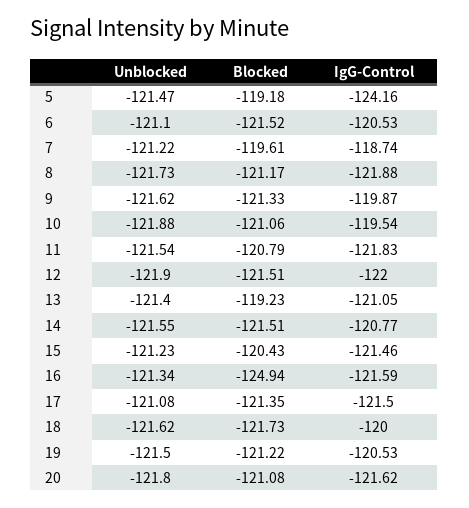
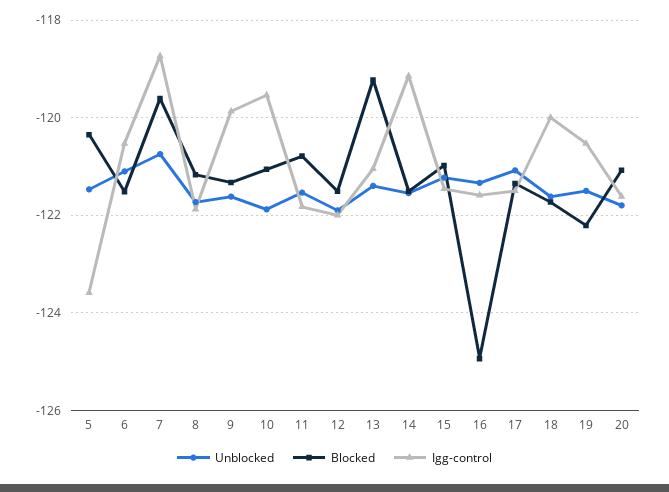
Blocked, 5: -119.18 -> -120.4
IgG-Control, 5: -124.16 -> -123.6
Unblocked, 7: -121.22 -> -120.8
IgG-Control, 14: -120.77 -> -119.2
Blocked, 15: -120.43 -> -121
Blocked, 19: -121.22 -> -122.2

